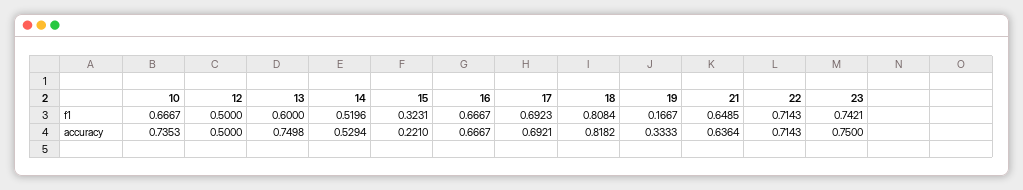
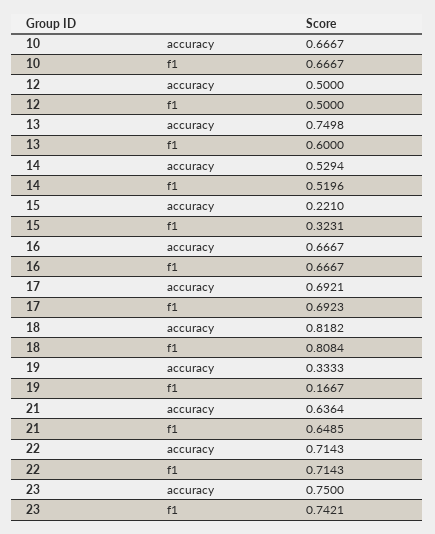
10, accuracy: 0.7353 -> 0.6667

